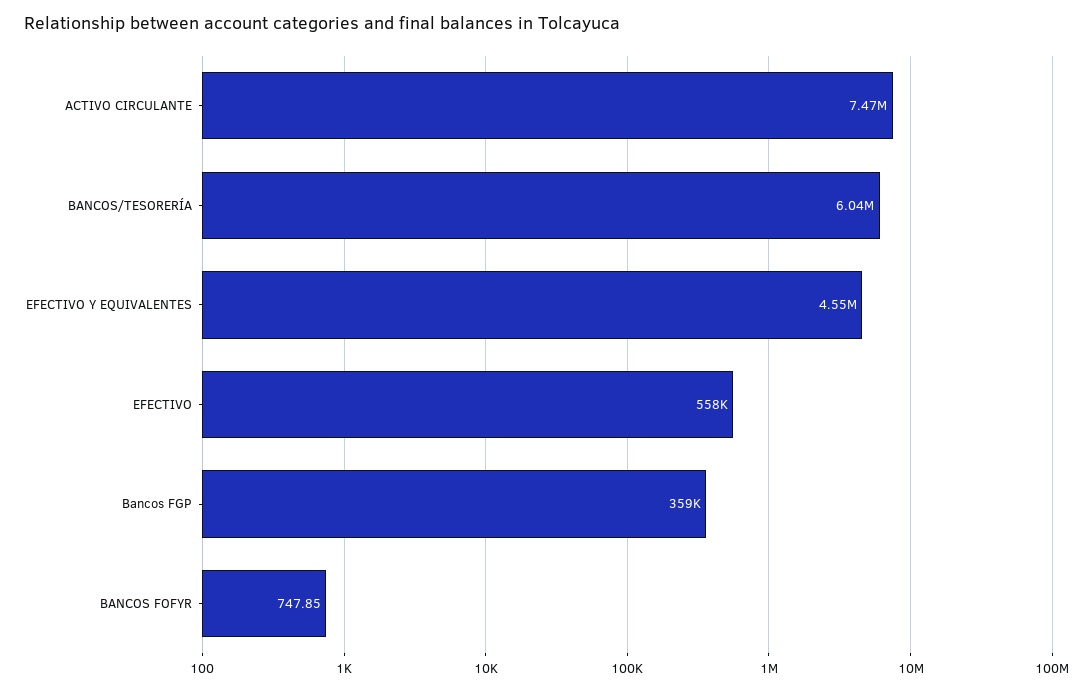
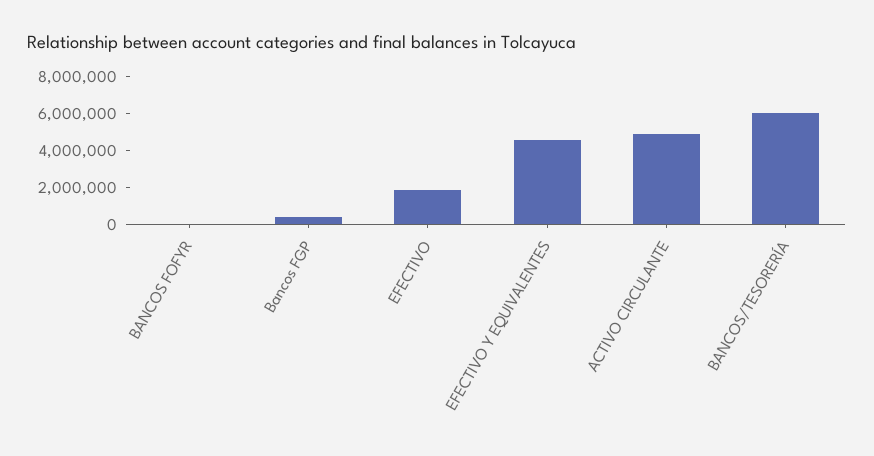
ACTIVO CIRCULANTE: 7470000 -> 5000000
EFECTIVO: 558000 -> 2000000

